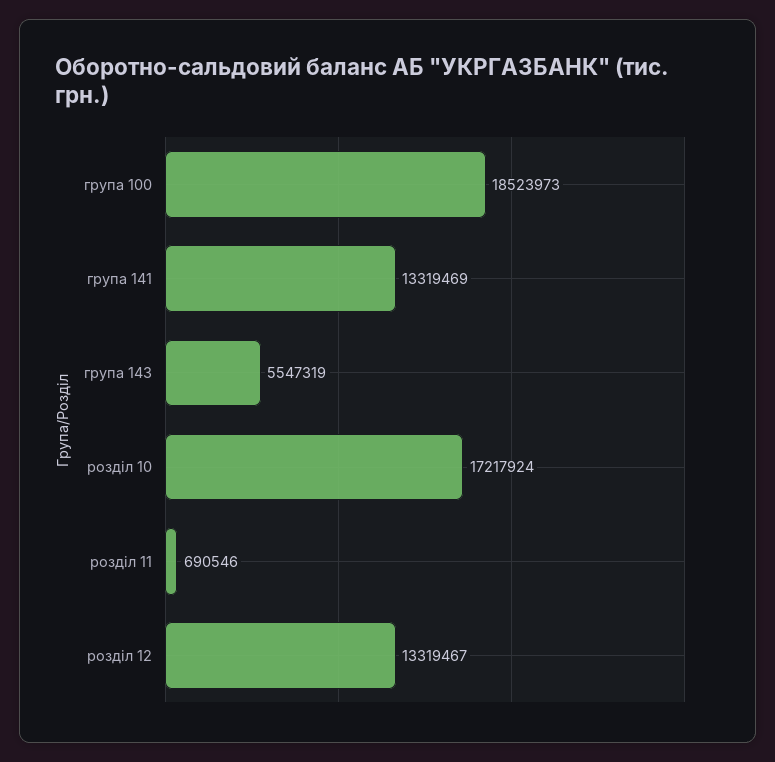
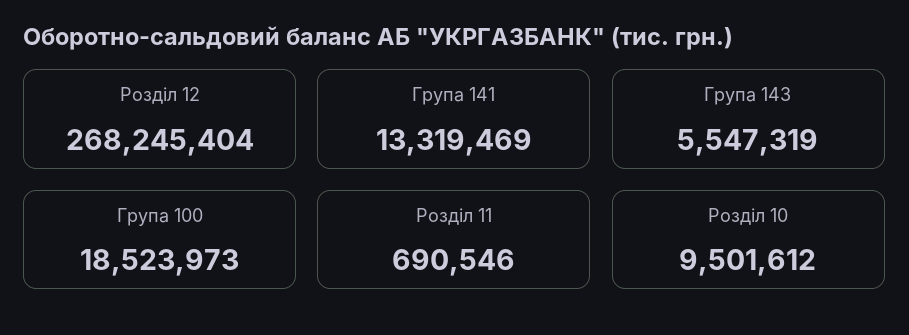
розділ 10: 17217924 -> 9501612
розділ 12: 13319467 -> 268245404

